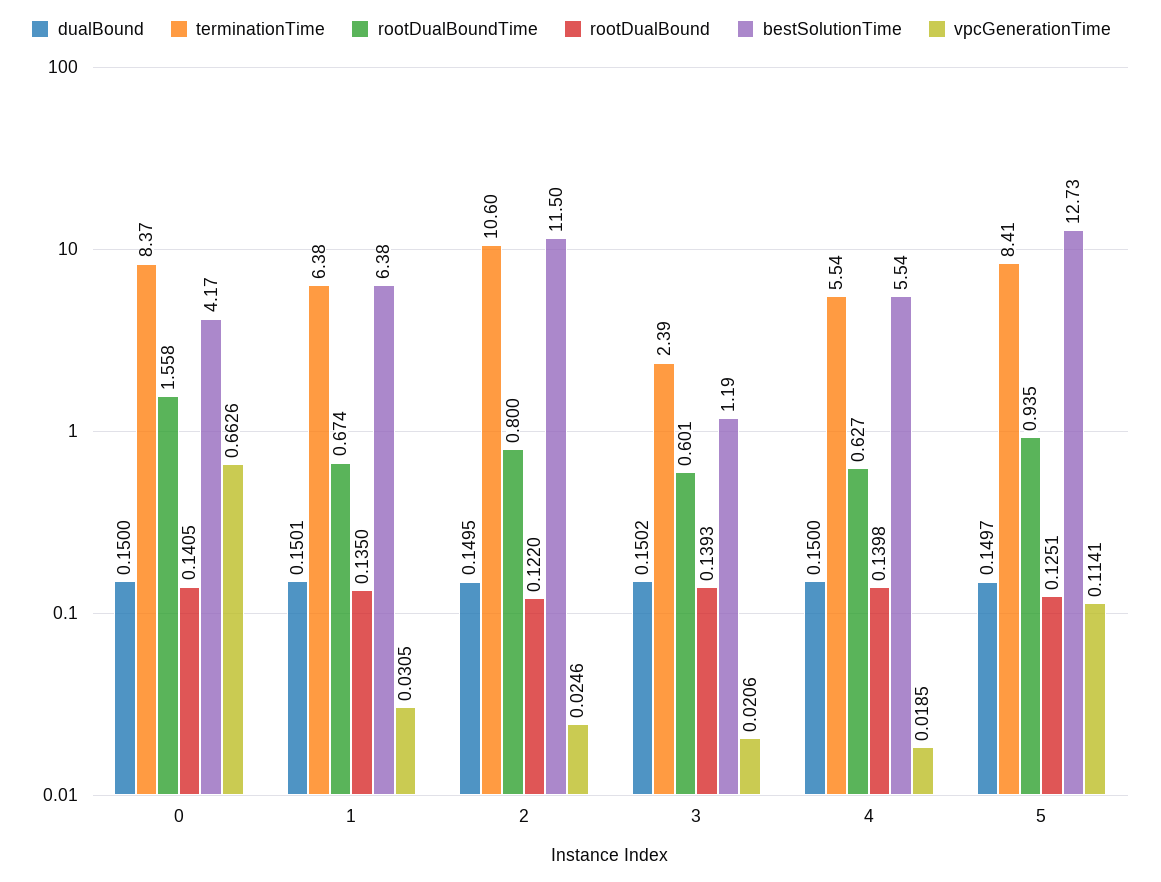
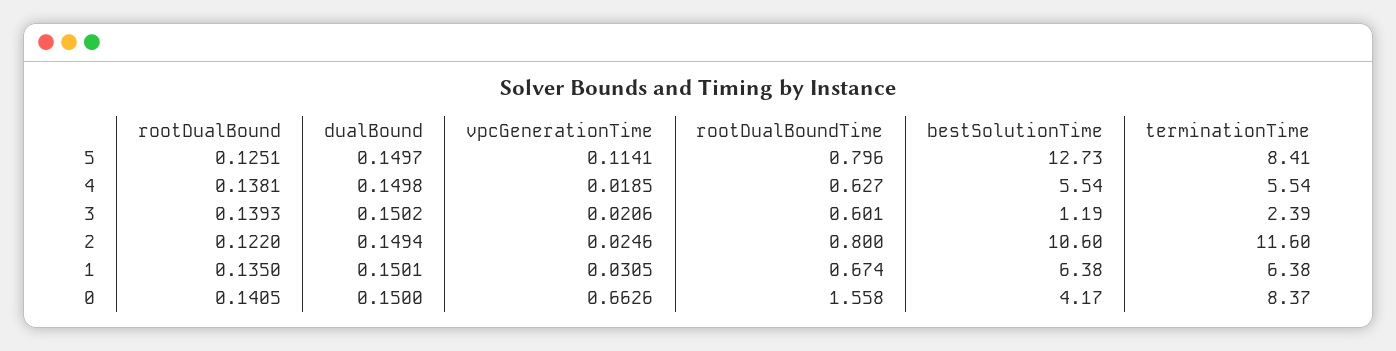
dualBound, 2: 0.1495 -> 0.1494
terminationTime, 2: 10.6 -> 11.6
bestSolutionTime, 2: 11.5 -> 10.6
dualBound, 4: 0.15 -> 0.1498
rootDualBound, 4: 0.1398 -> 0.1381
rootDualBoundTime, 5: 0.935 -> 0.796

